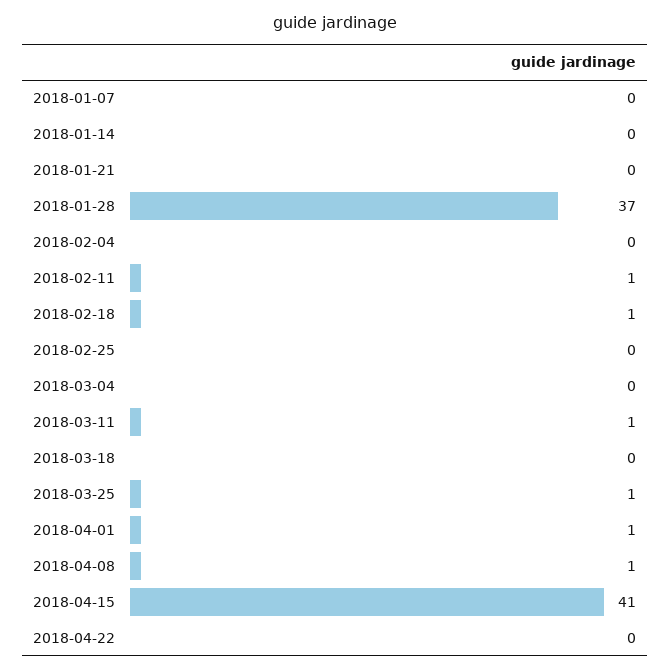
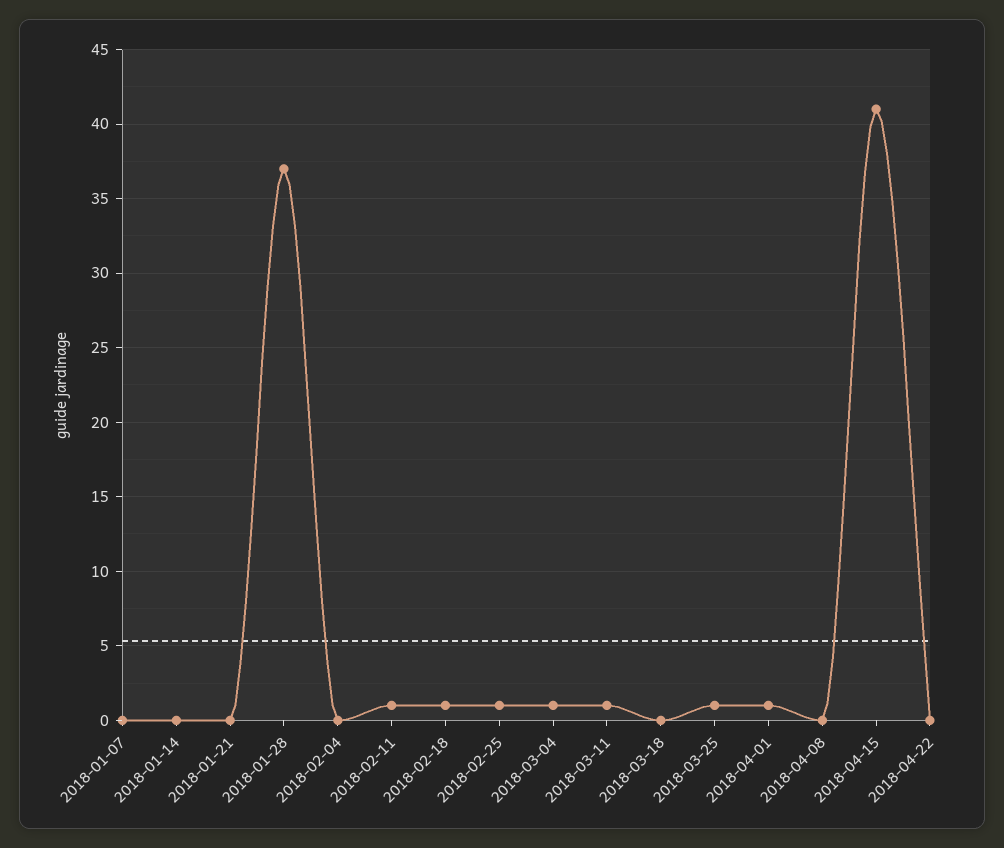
2018-02-25: 0 -> 1
2018-03-04: 0 -> 1
2018-04-08: 1 -> 0

